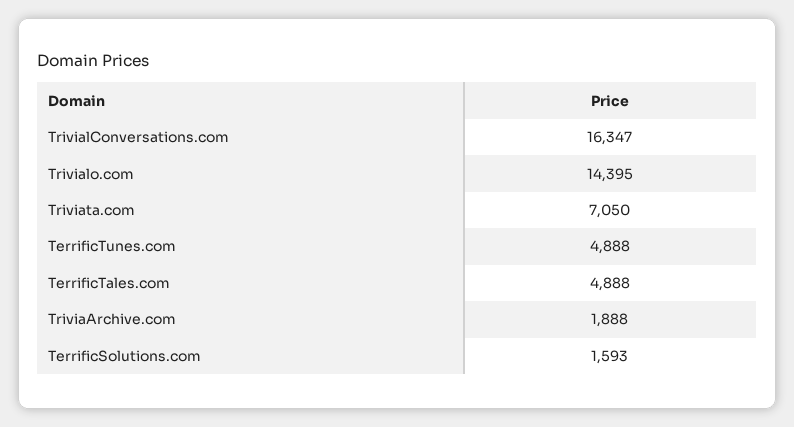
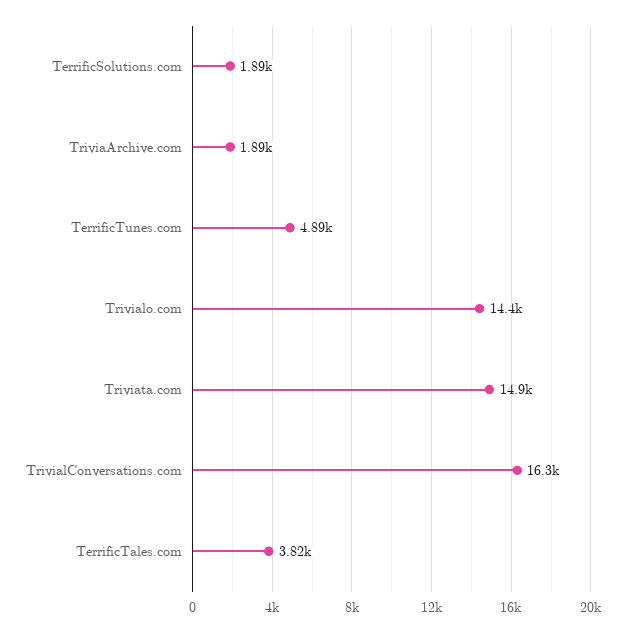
Triviata.com: 7050 -> 14900
TerrificTales.com: 4888 -> 3820
TerrificSolutions.com: 1593 -> 1890

